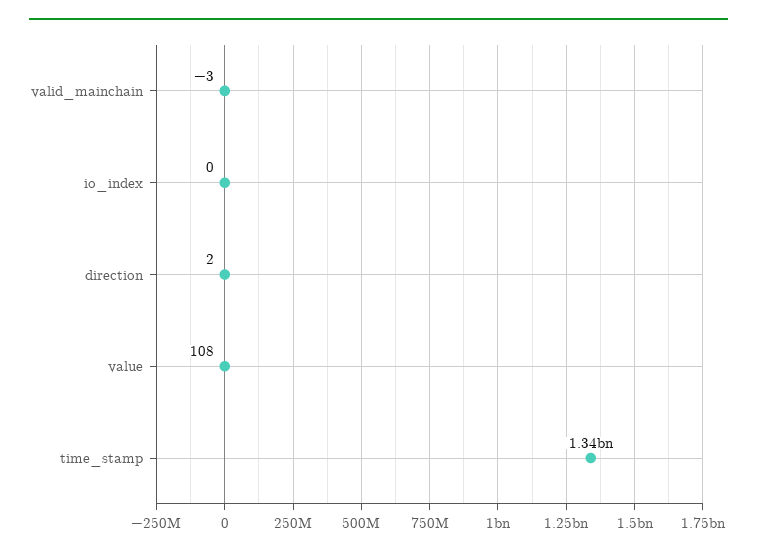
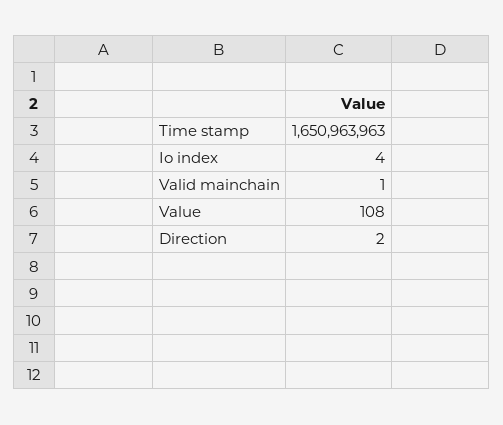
valid_mainchain: -3 -> 1
io_index: 0 -> 4
time_stamp: 1340000000 -> 1650963963

